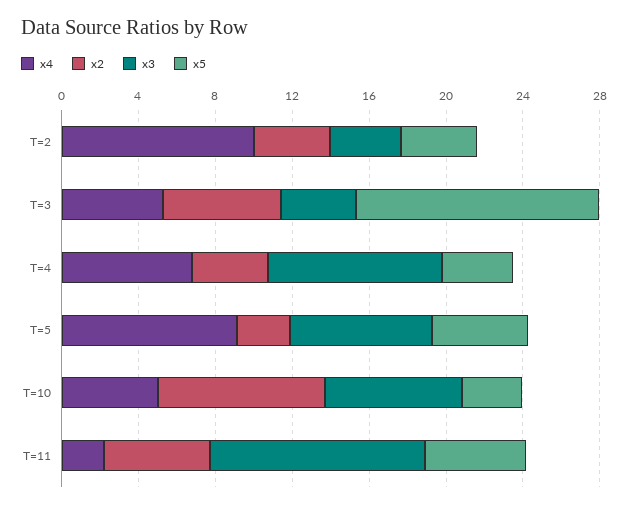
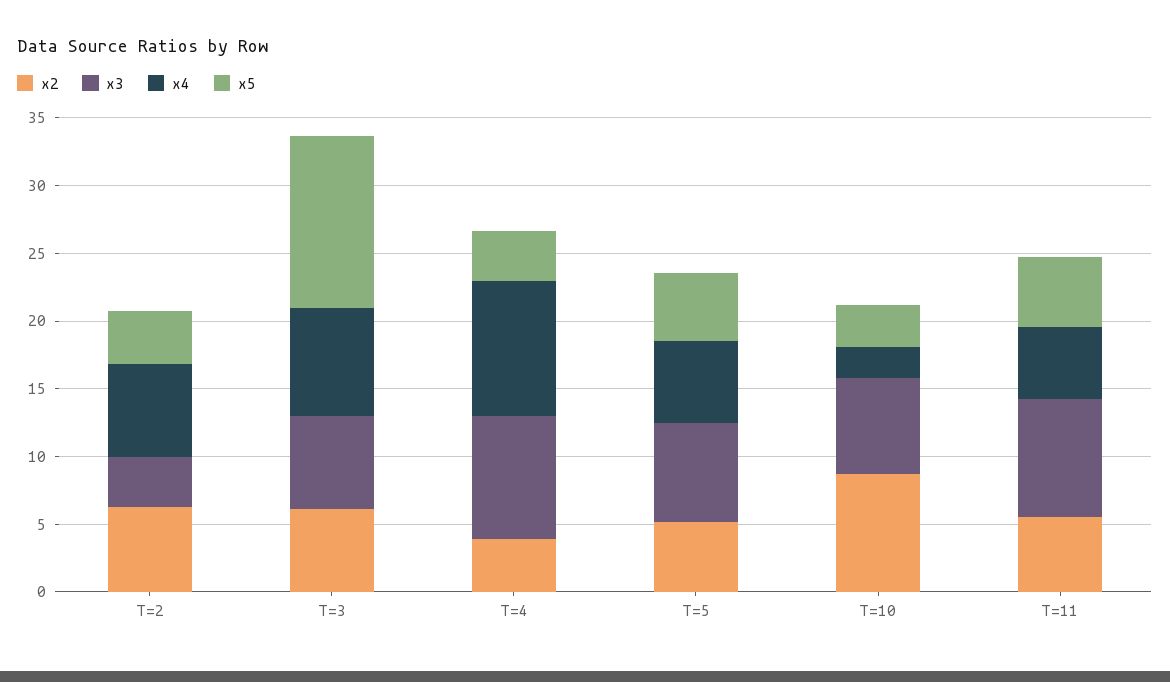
x4, T=2: 10 -> 7
x2, T=2: 4 -> 6
x4, T=3: 5 -> 8
x3, T=3: 4 -> 7
x4, T=4: 7 -> 10
x4, T=5: 9 -> 6
x2, T=5: 3 -> 5
x4, T=10: 5 -> 2
x4, T=11: 2 -> 5
x3, T=11: 11 -> 9

